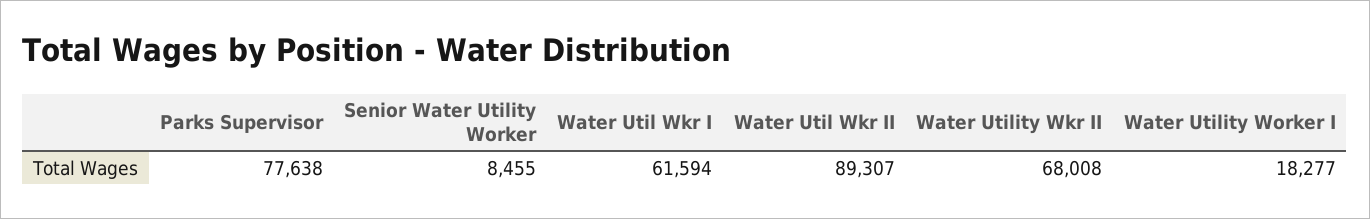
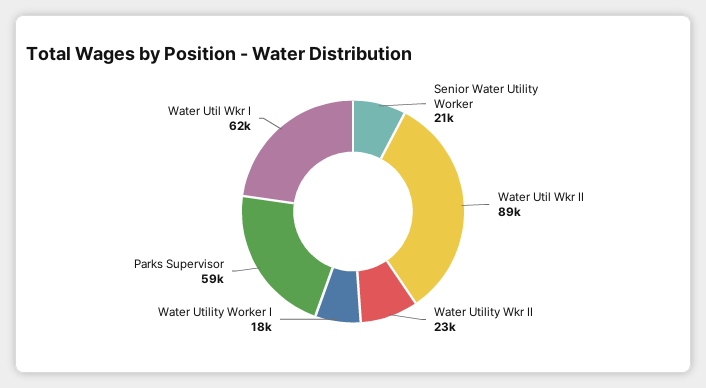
Parks Supervisor: 77638 -> 59000
Senior Water Utility Worker: 8455 -> 21000
Water Utility Wkr II: 68008 -> 23000

